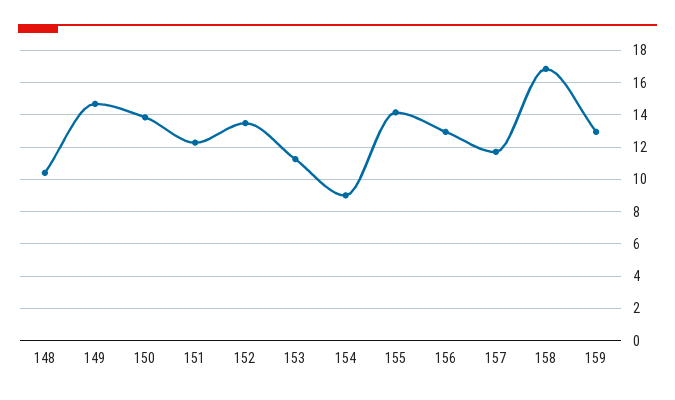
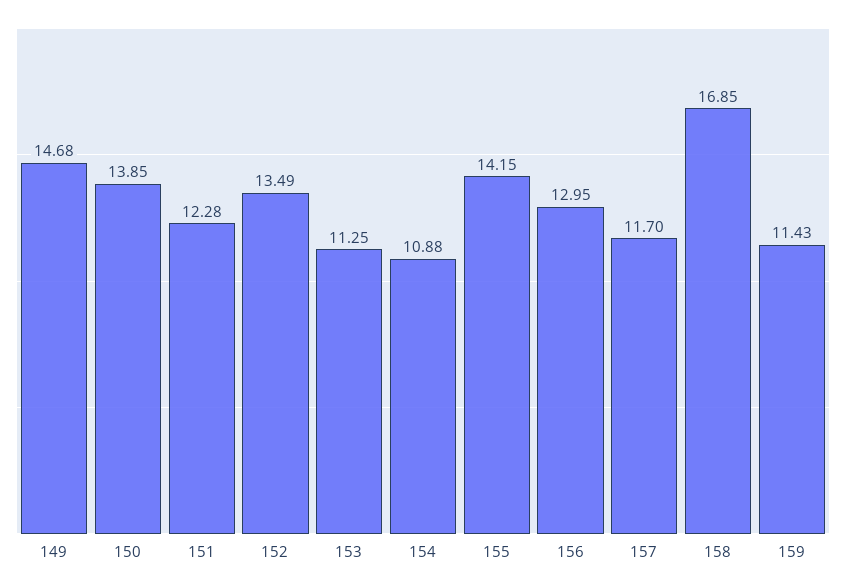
148: 10.5 -> none
154: 9 -> 10.88
159: 13 -> 11.43

